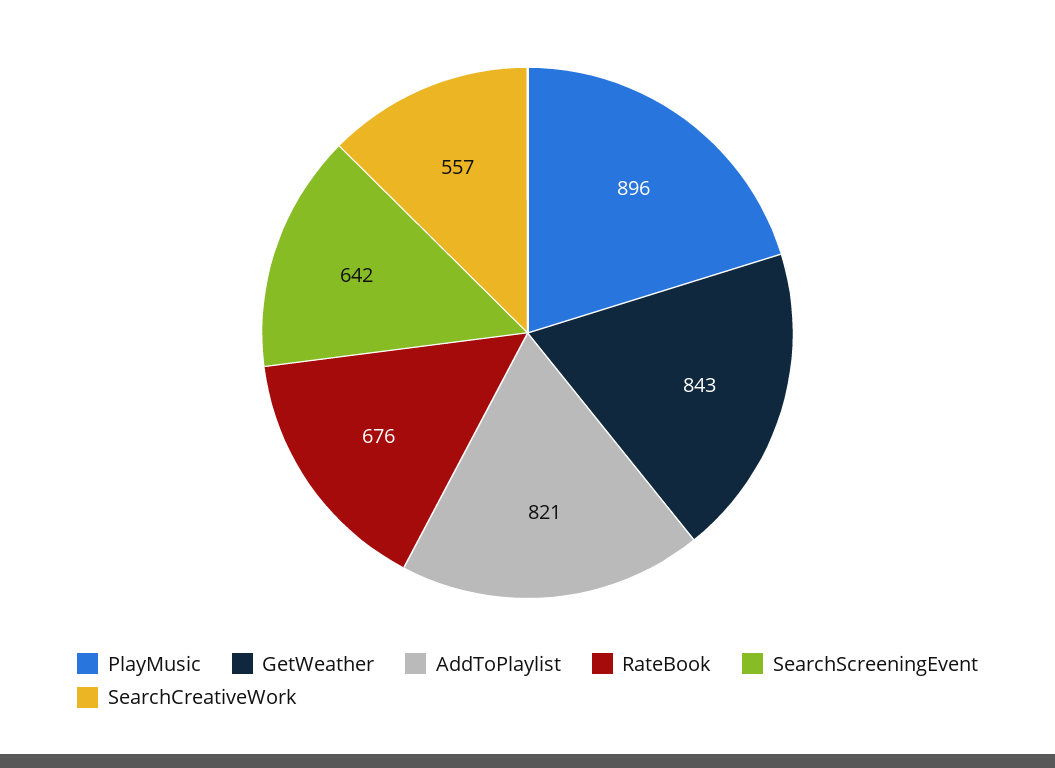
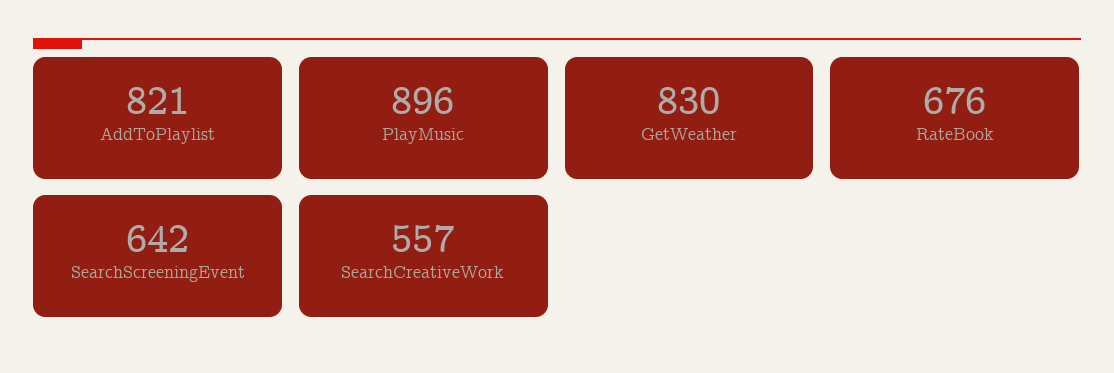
GetWeather: 843 -> 830

